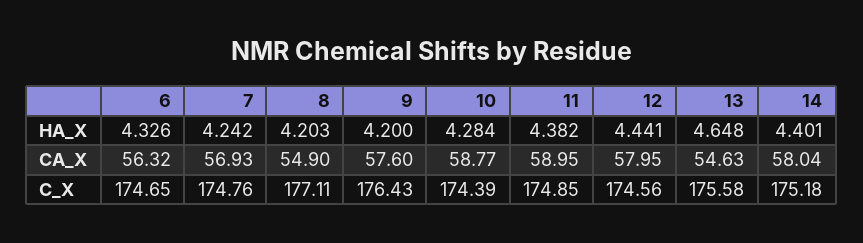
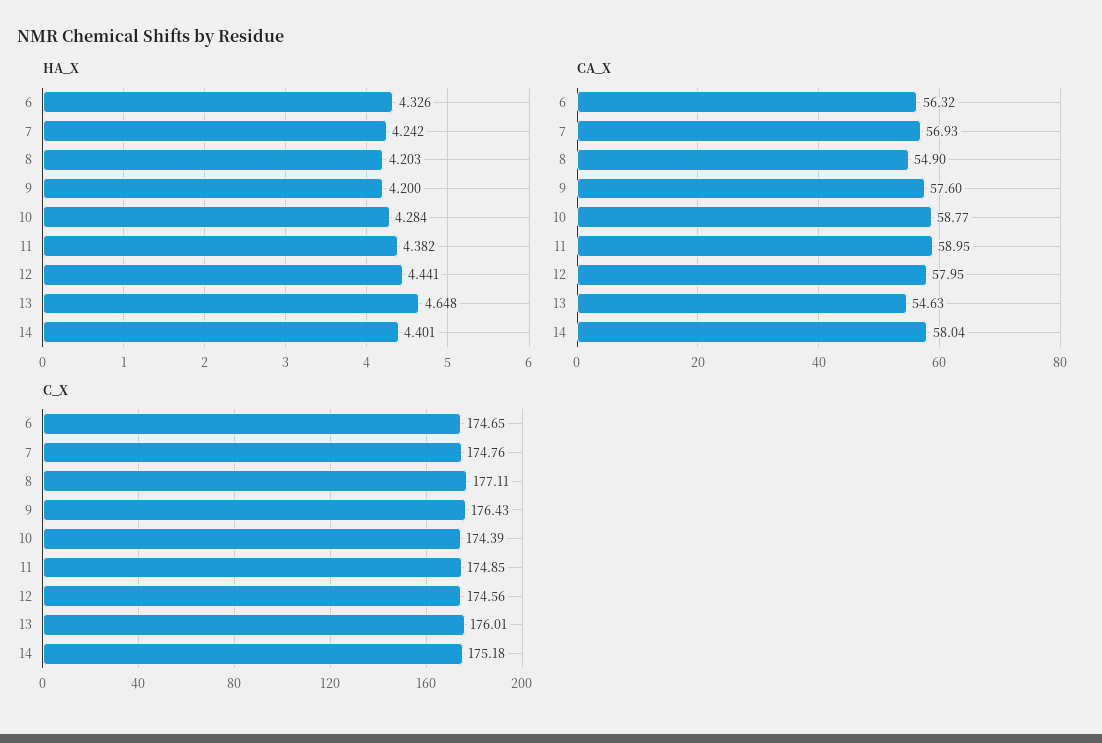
C_X, 13: 175.58 -> 176.01

